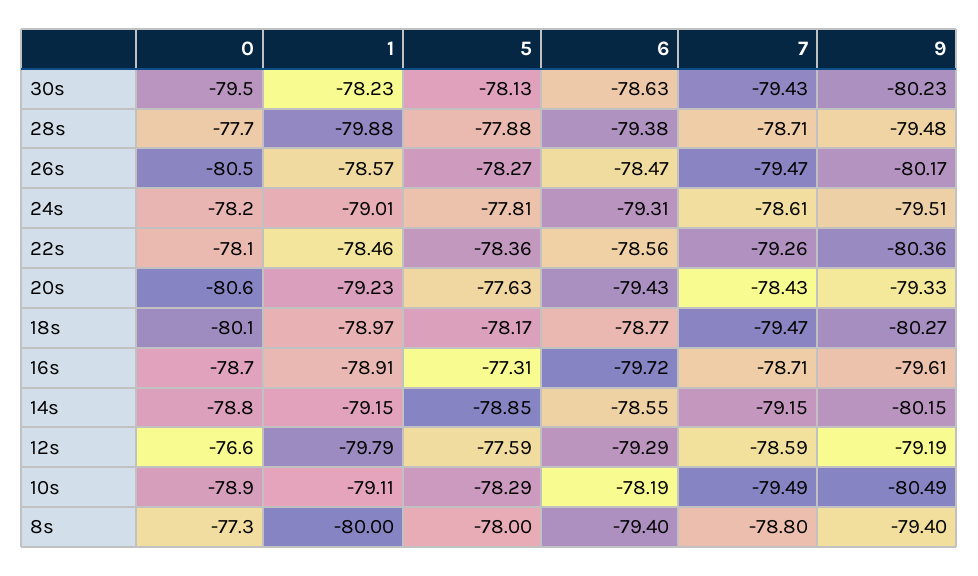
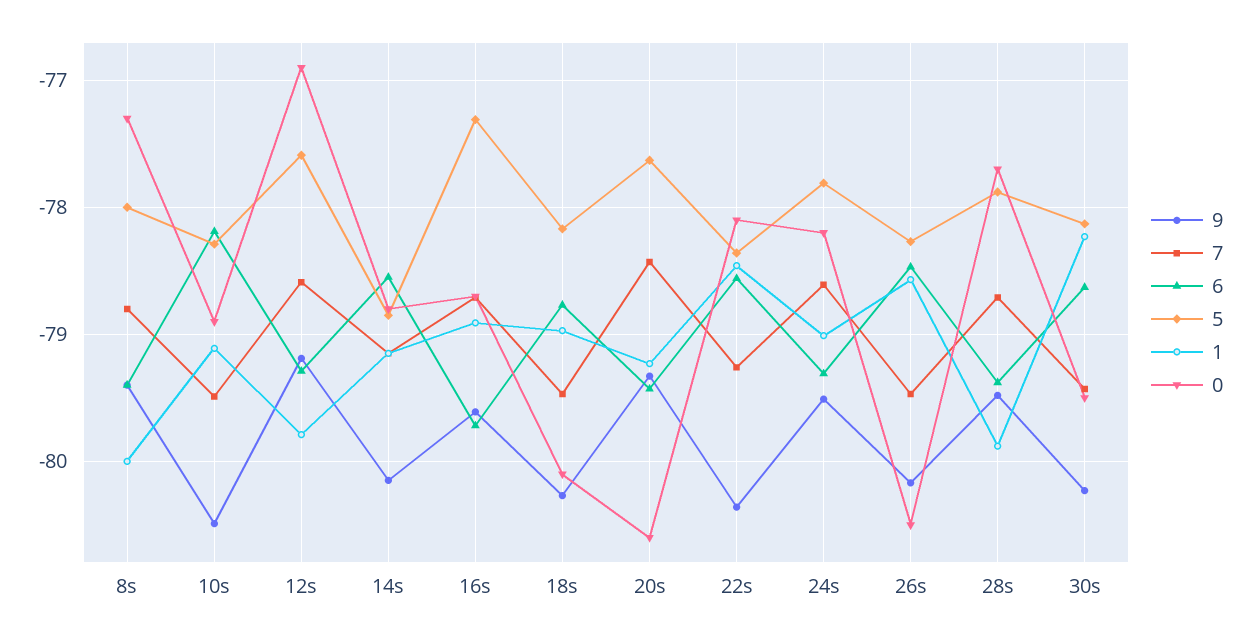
0, 12s: -76.6 -> -76.9

